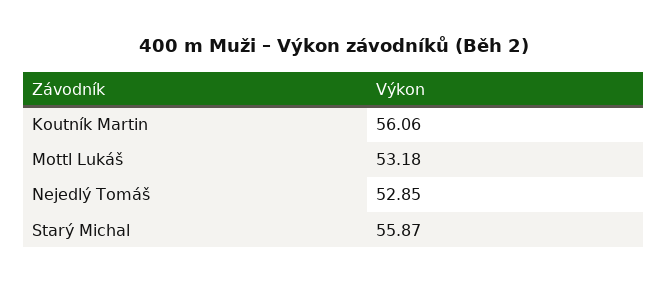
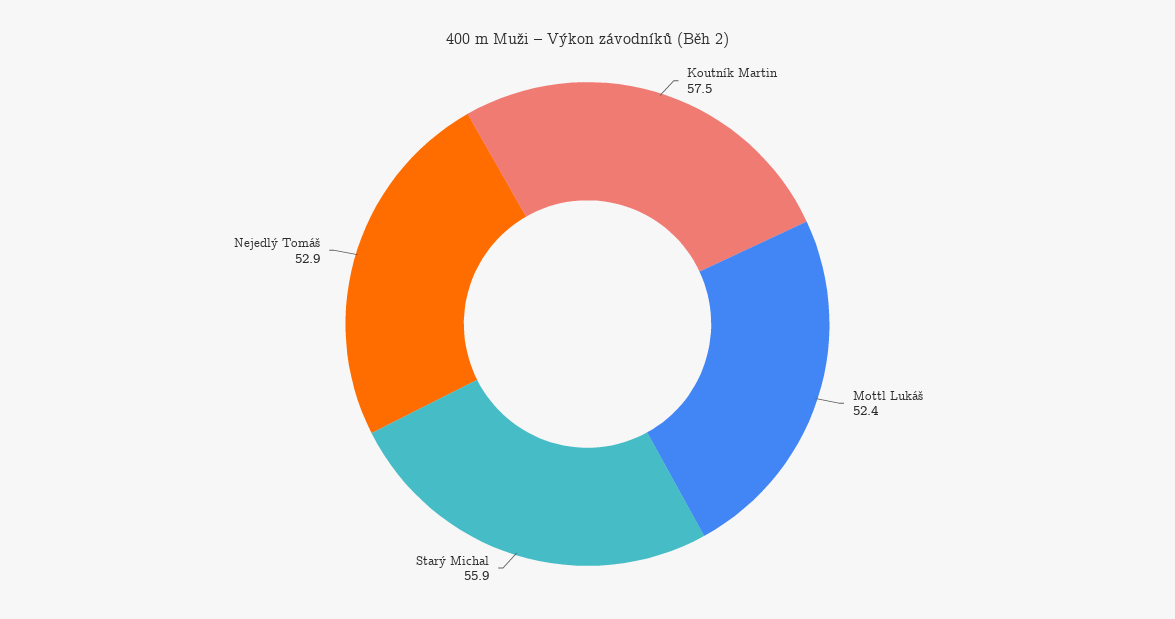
Koutník Martin: 56.06 -> 57.5
Mottl Lukáš: 53.18 -> 52.4

